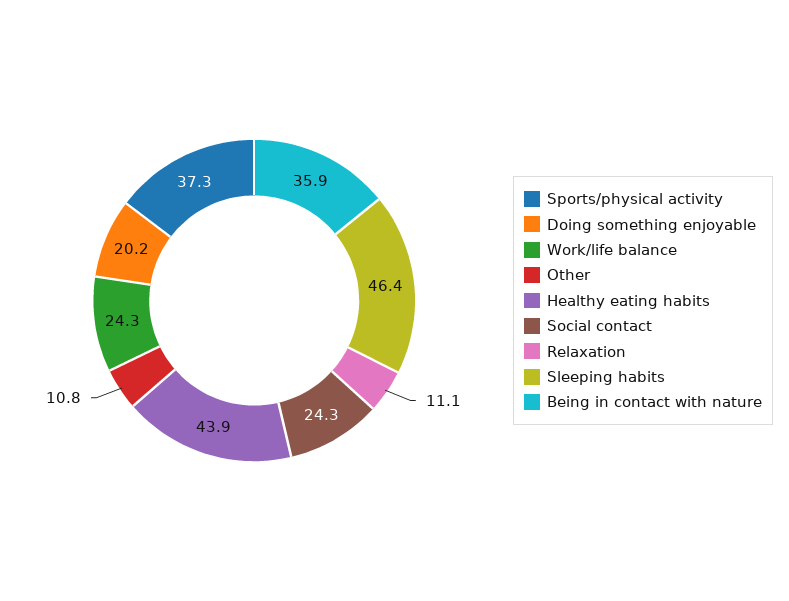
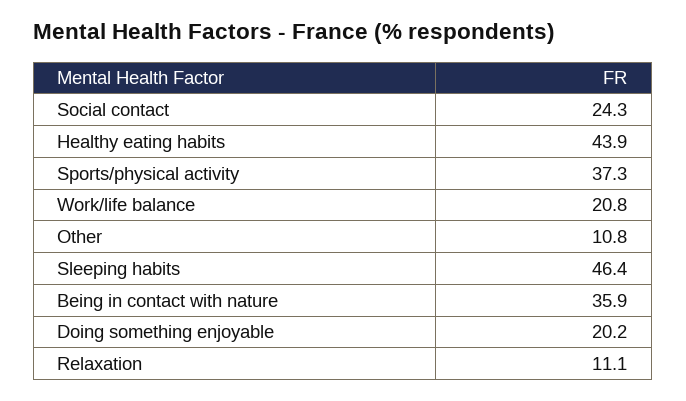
Work/life balance: 24.3 -> 20.8

